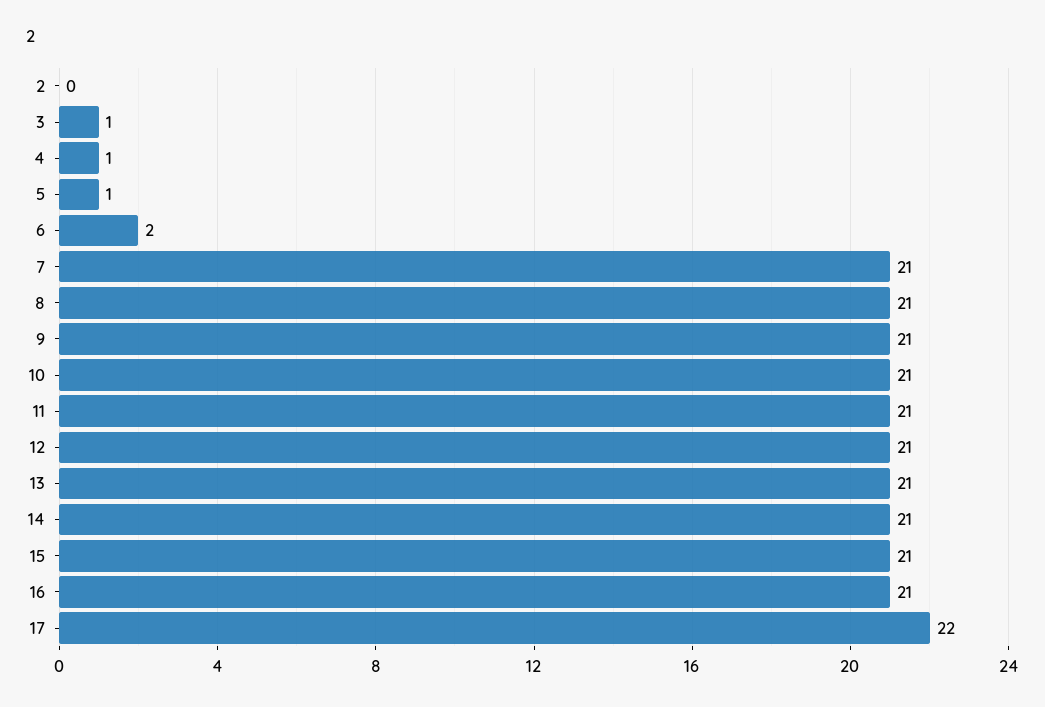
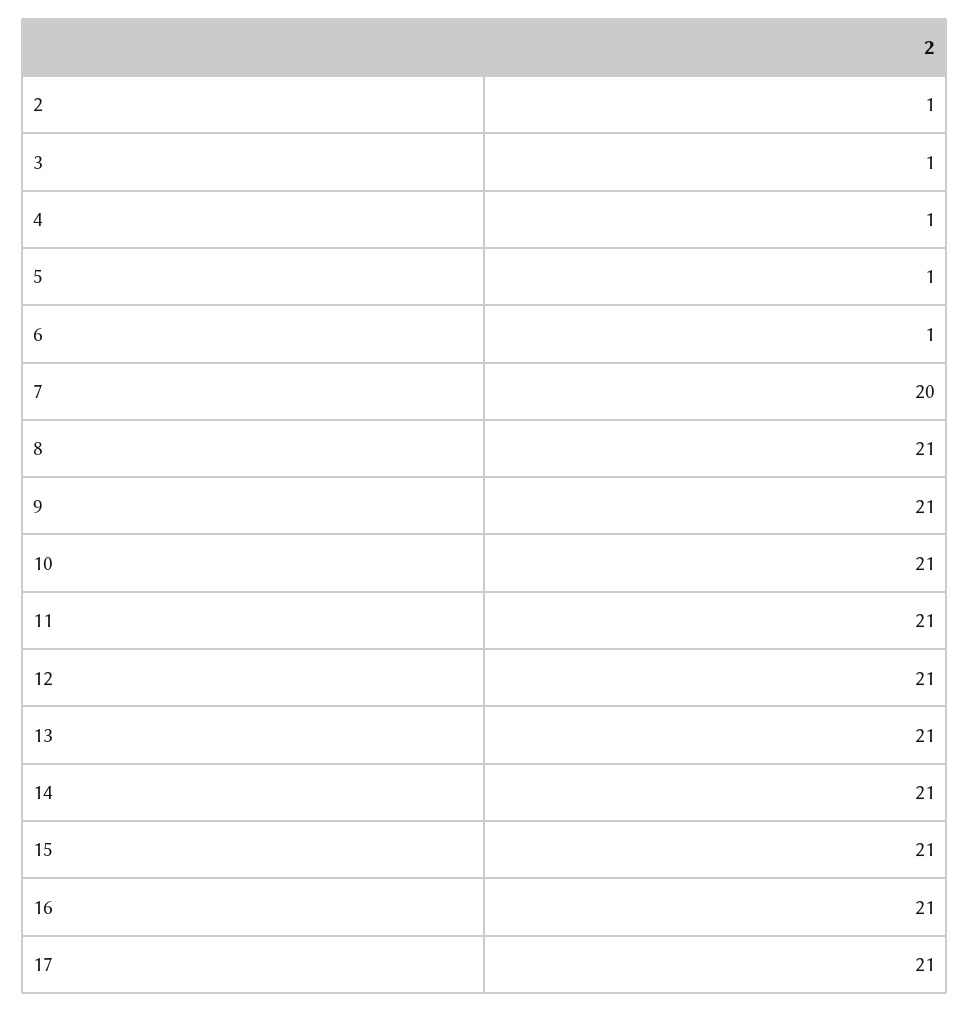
2: 0 -> 1
6: 2 -> 1
7: 21 -> 20
17: 22 -> 21

